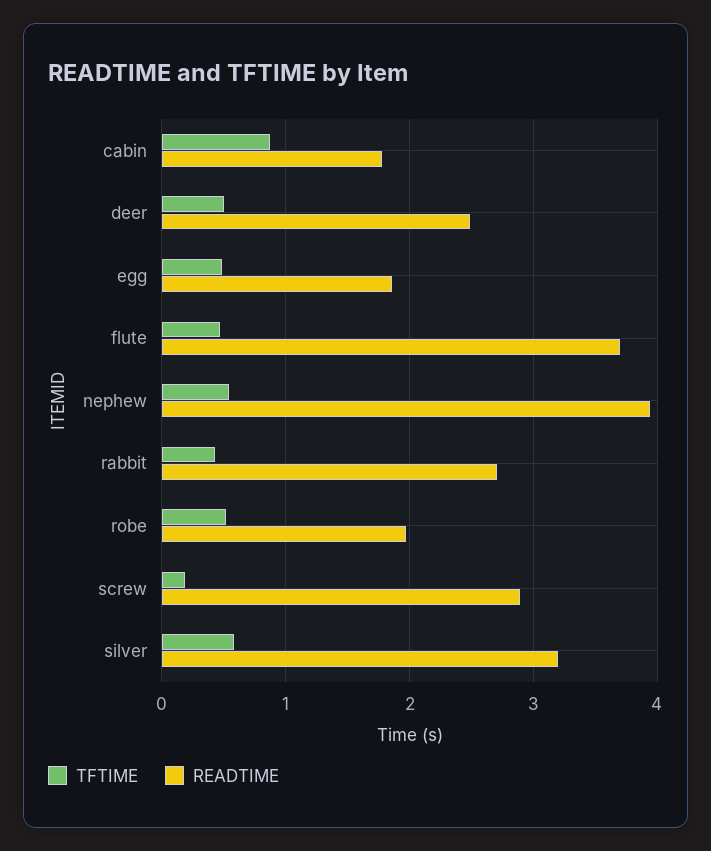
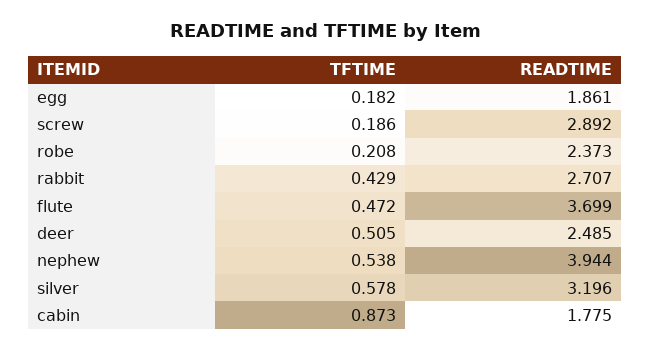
TFTIME, egg: 0.5 -> 0.182
TFTIME, robe: 0.5 -> 0.208
READTIME, robe: 2 -> 2.373

